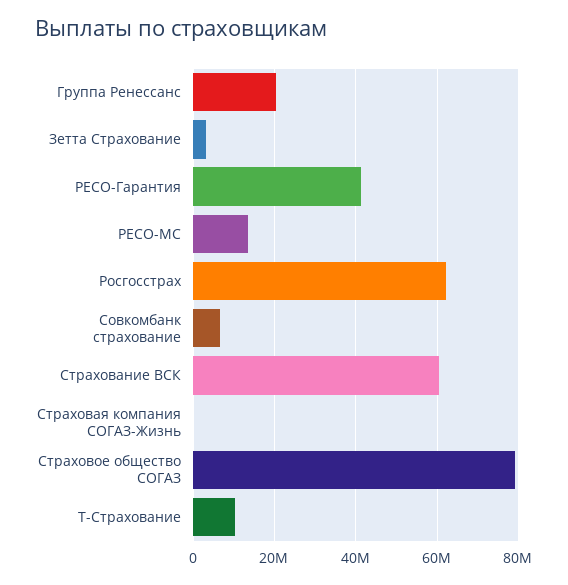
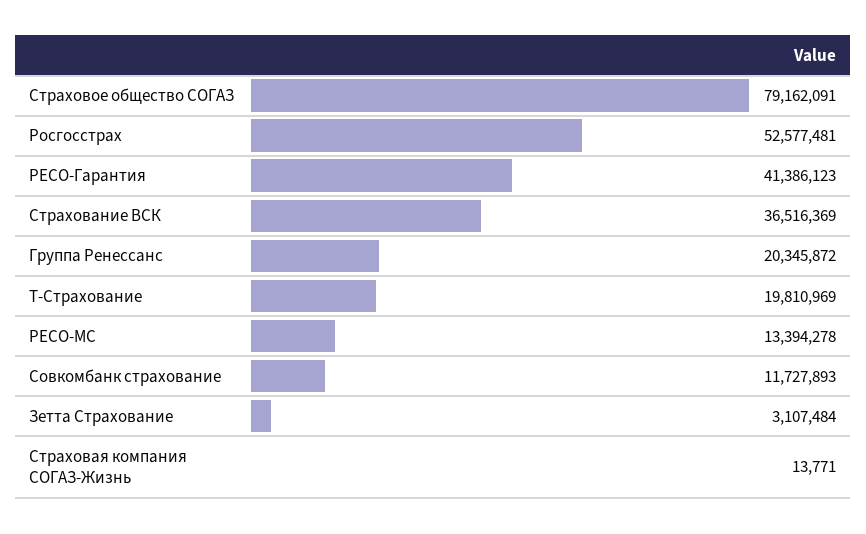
Росгосстрах: 62000000 -> 52577481
Совкомбанк страхование: 6000000 -> 11727893
Страхование ВСК: 60000000 -> 36516369
Т-Страхование: 10000000 -> 19810969

